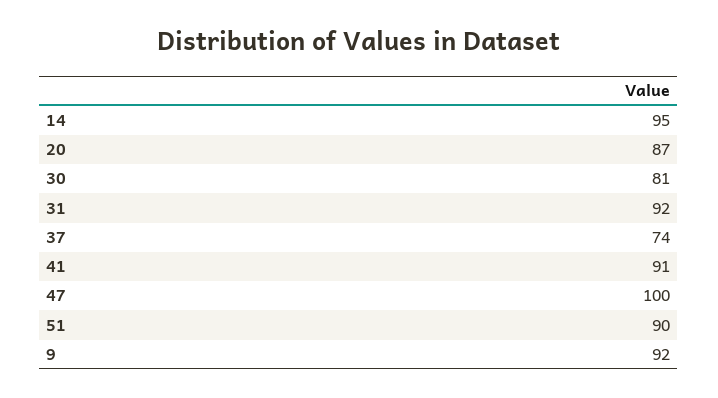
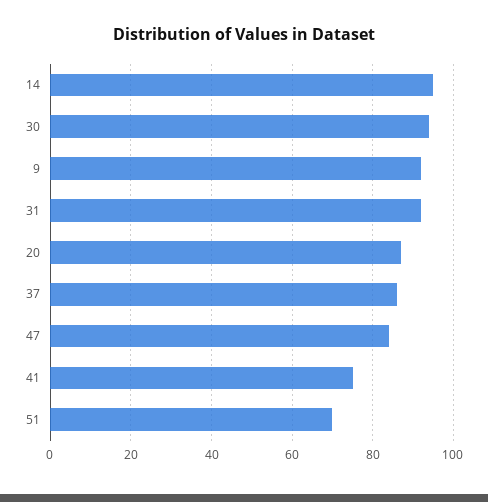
30: 81 -> 95
37: 74 -> 85
41: 91 -> 75
47: 100 -> 85
51: 90 -> 70

